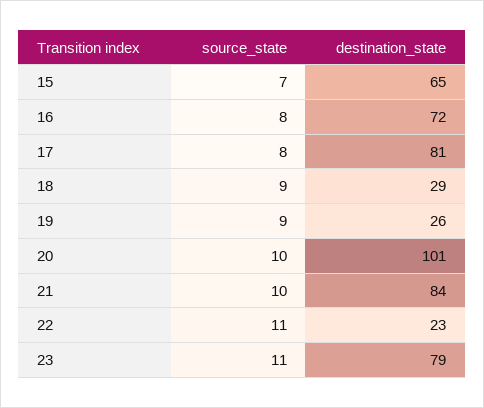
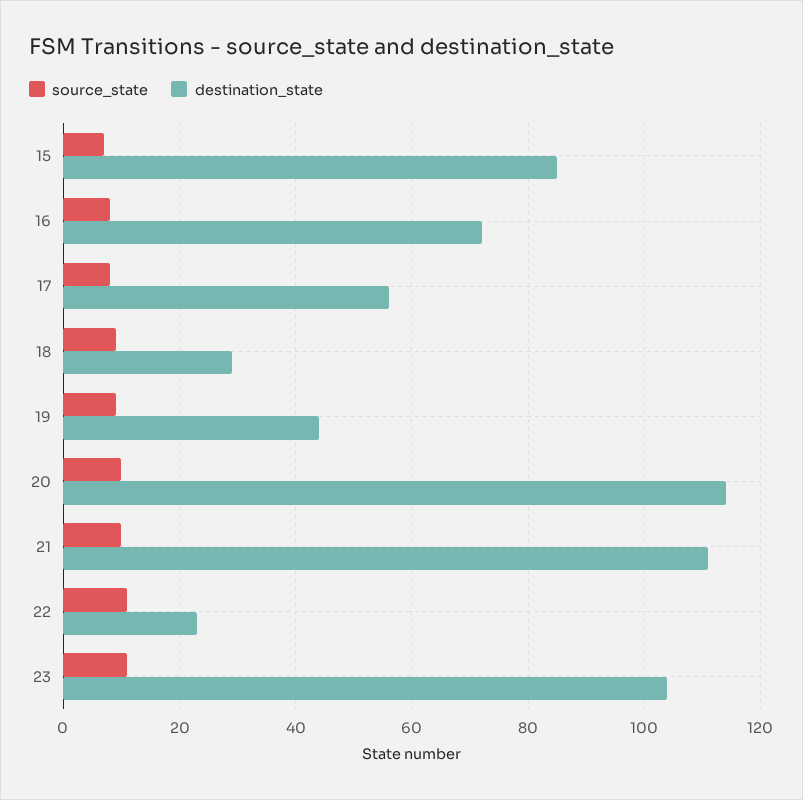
destination_state, 15: 65 -> 85
destination_state, 17: 81 -> 55
destination_state, 19: 26 -> 45
destination_state, 20: 101 -> 115
destination_state, 21: 84 -> 110
destination_state, 23: 79 -> 105

